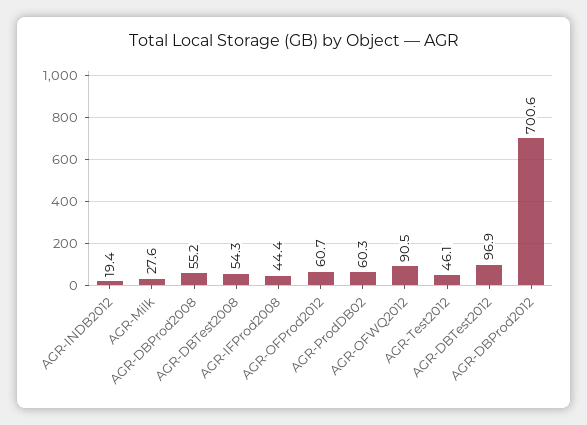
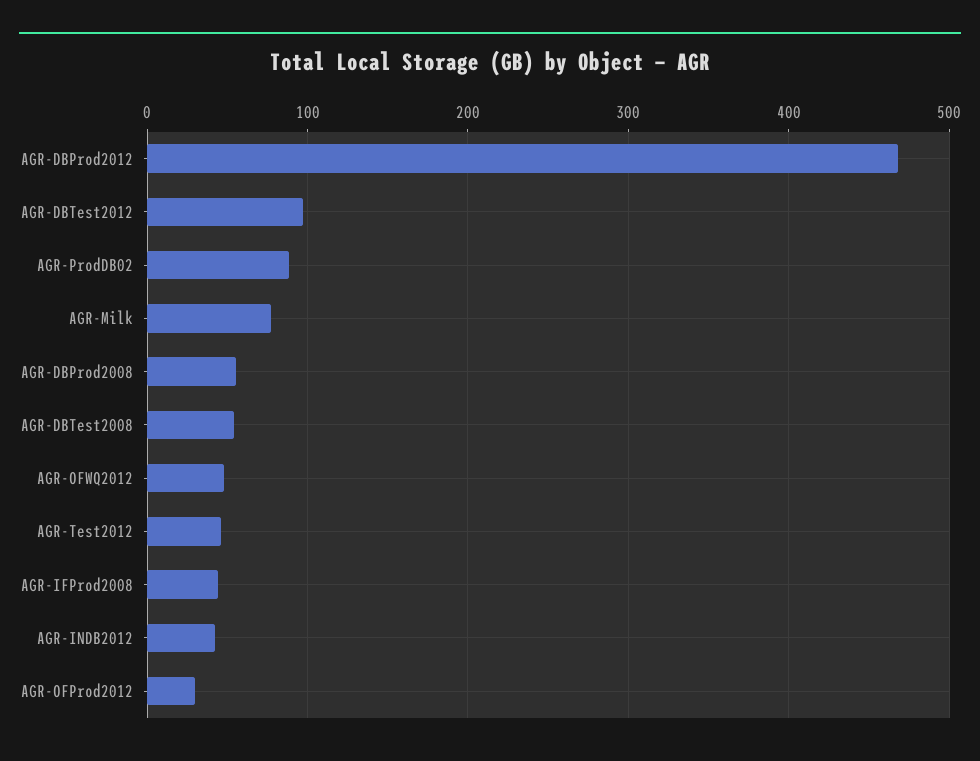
AGR-INDB2012: 19.4 -> 40
AGR-Milk: 27.6 -> 80
AGR-OFProd2012: 60.7 -> 30
AGR-ProdDB02: 60.3 -> 90
AGR-OFWQ2012: 90.5 -> 50
AGR-DBProd2012: 700.6 -> 470

